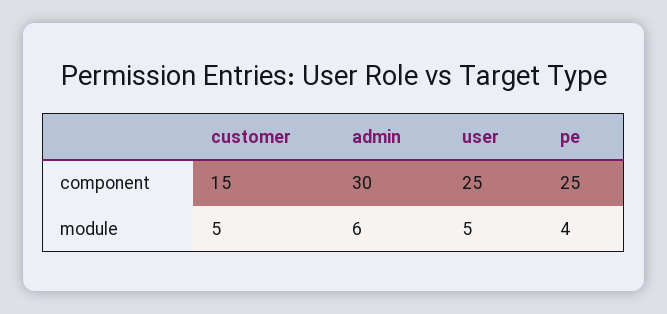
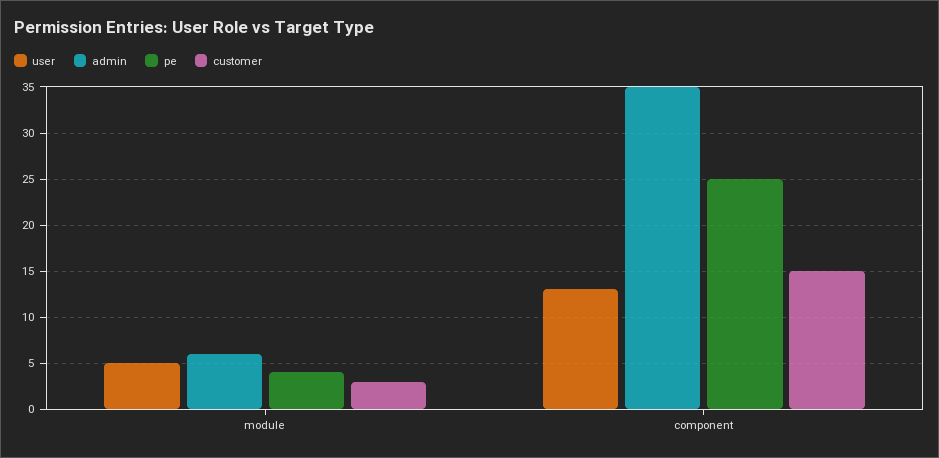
admin, component: 30 -> 35
user, component: 25 -> 13
customer, module: 5 -> 3

